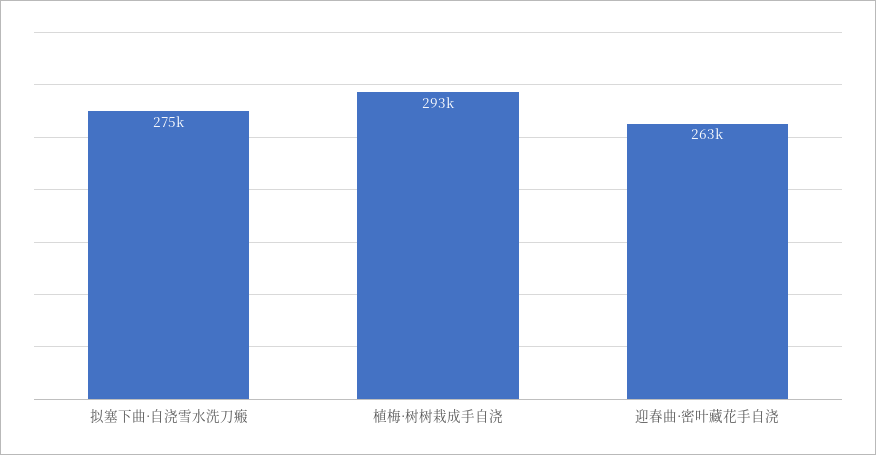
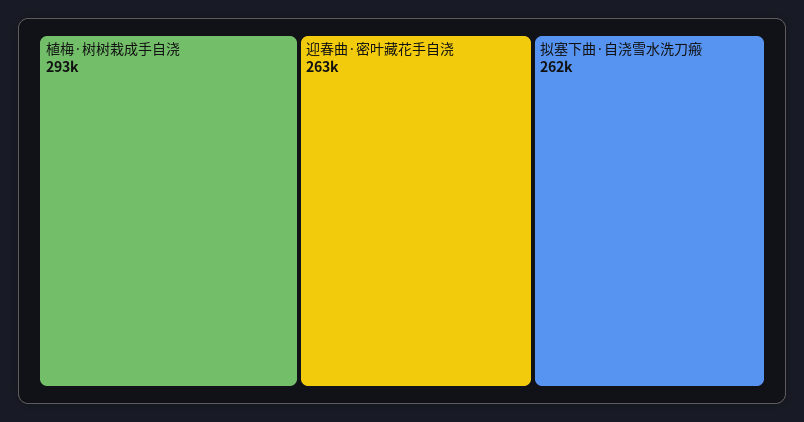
拟塞下曲·自浇雪水洗刀瘢: 275000 -> 262000

